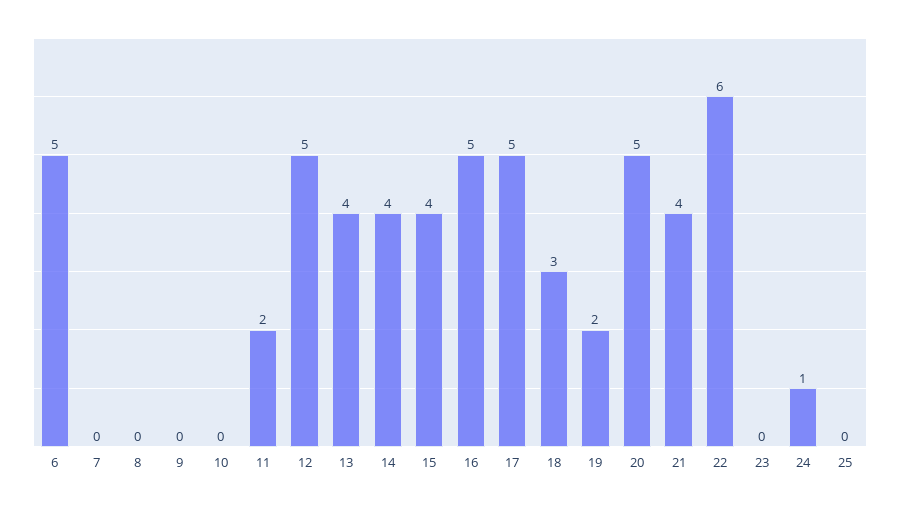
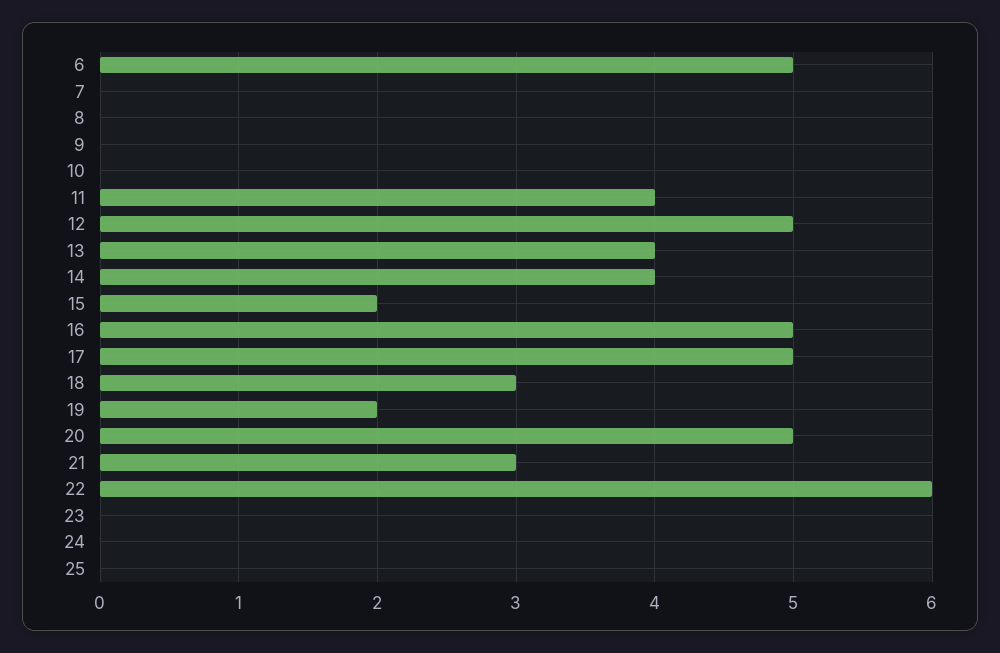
11: 2 -> 4
15: 4 -> 2
21: 4 -> 3
24: 1 -> 0

